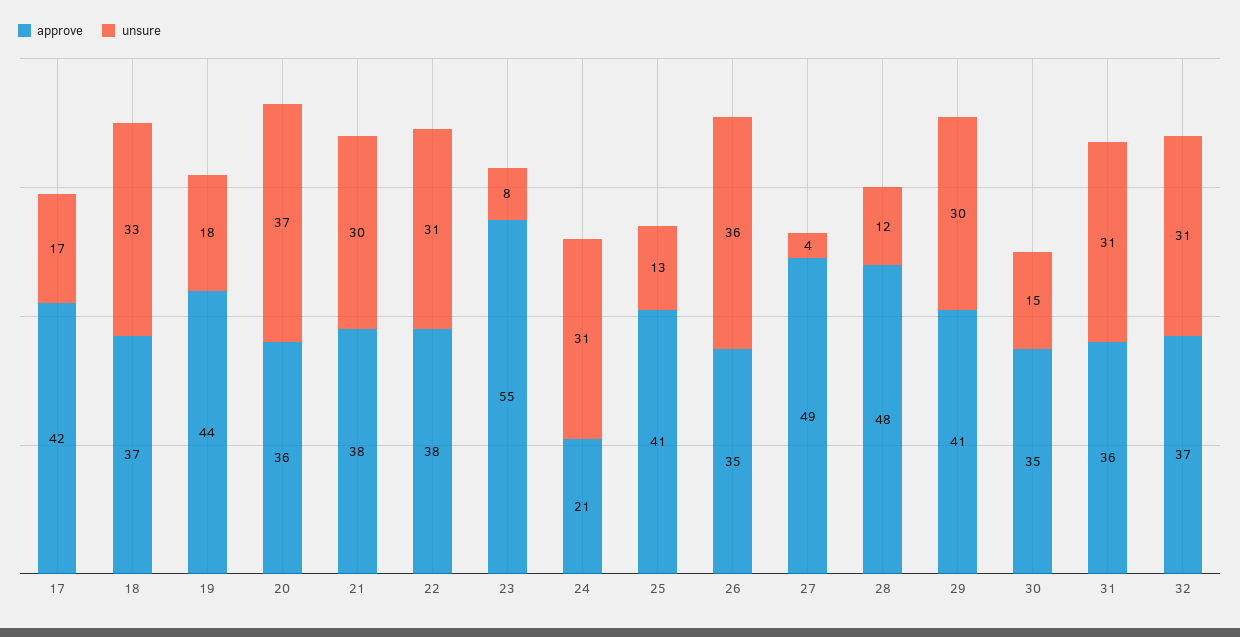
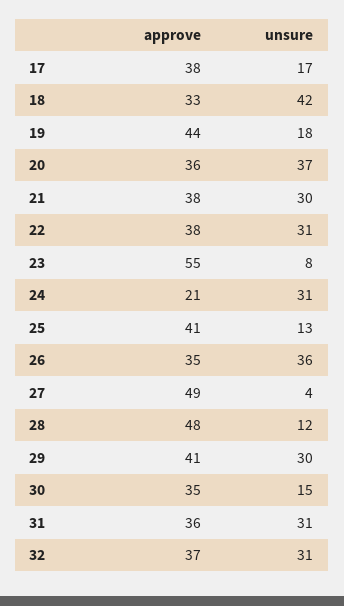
approve, 17: 42 -> 38
approve, 18: 37 -> 33
unsure, 18: 33 -> 42

